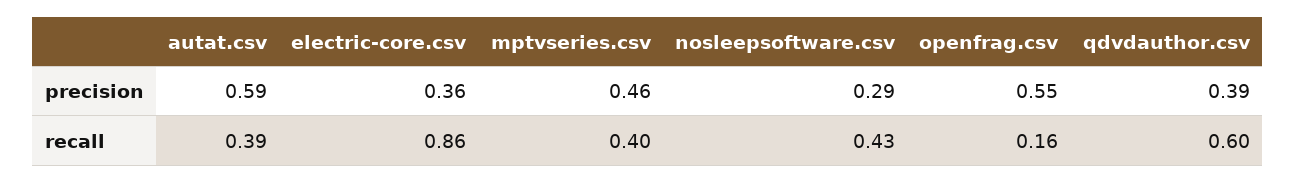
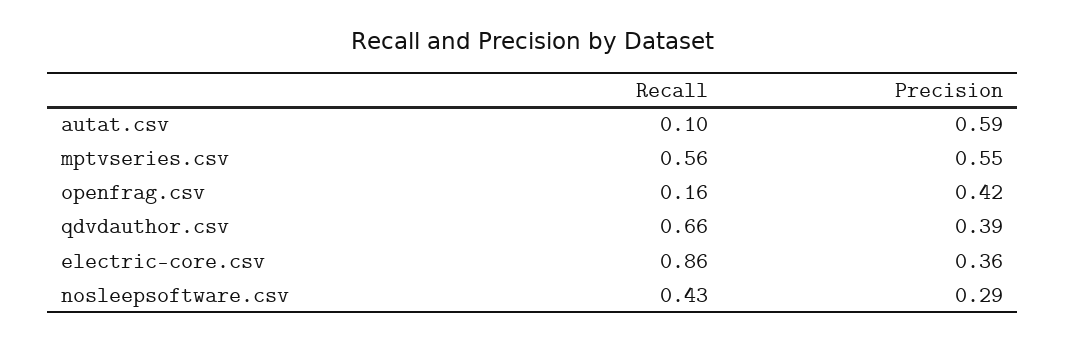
mptvseries.csv, precision: 0.46 -> 0.55
openfrag.csv, precision: 0.55 -> 0.42
autat.csv, recall: 0.39 -> 0.1
mptvseries.csv, recall: 0.4 -> 0.56
qdvdauthor.csv, recall: 0.6 -> 0.66

